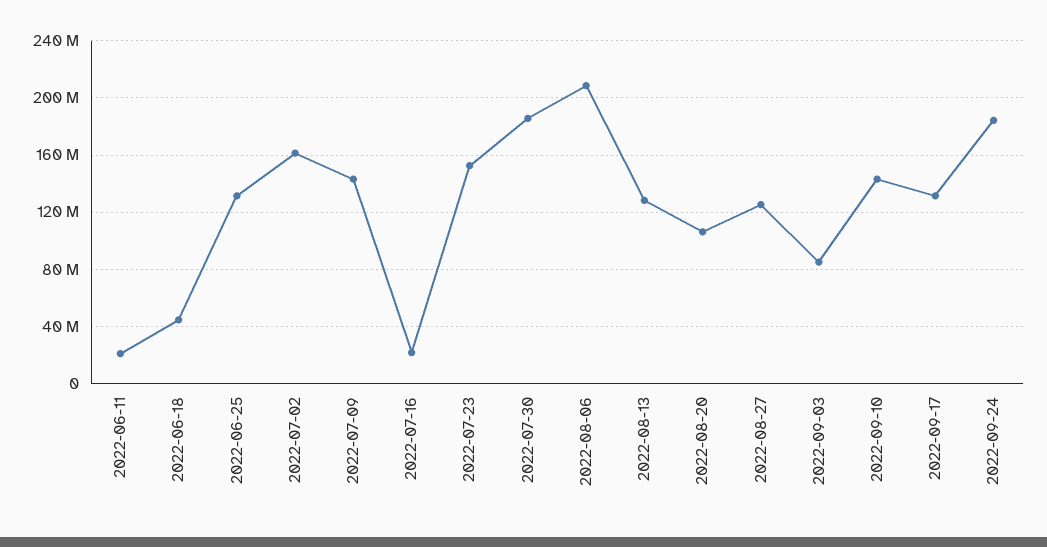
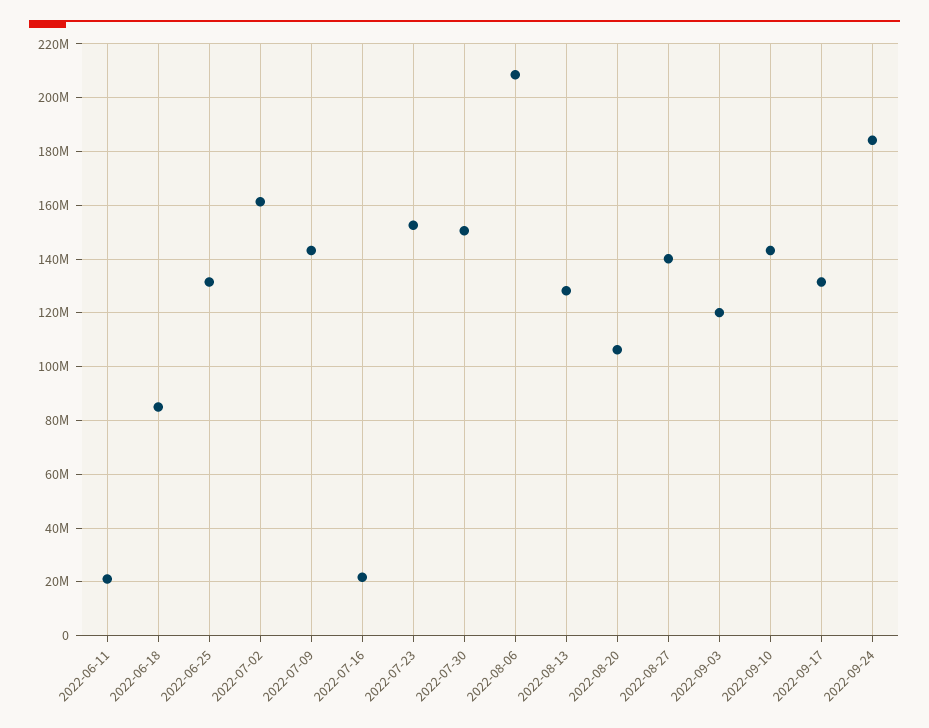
2022-06-18: 45000000 -> 85000000
2022-07-30: 185000000 -> 150000000
2022-08-27: 125000000 -> 140000000
2022-09-03: 85000000 -> 120000000

